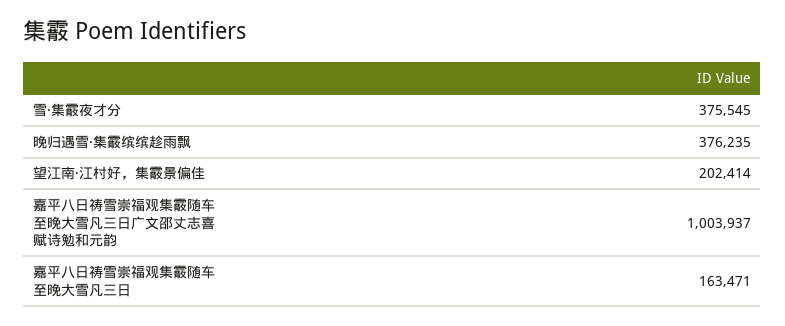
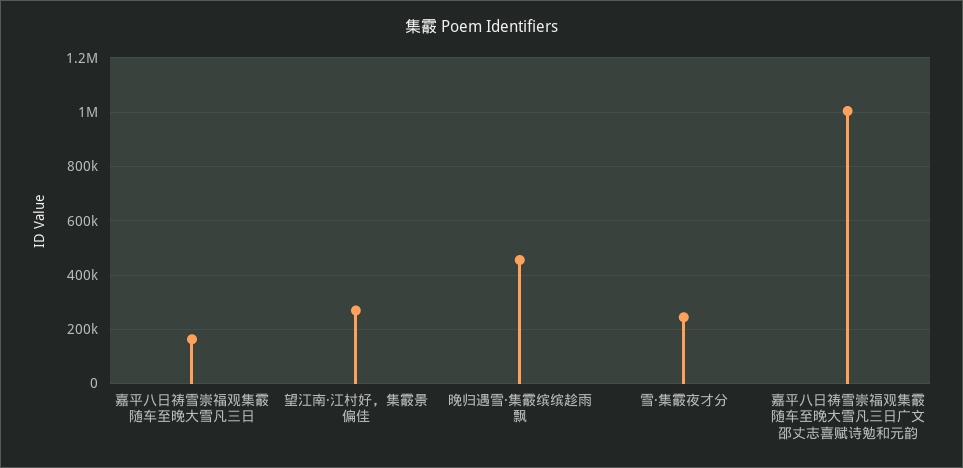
雪·集霰夜才分: 375545 -> 250000
晚归遇雪·集霰缤缤趁雨飘: 376235 -> 450000
望江南·江村好，集霰景偏佳: 202414 -> 275000

